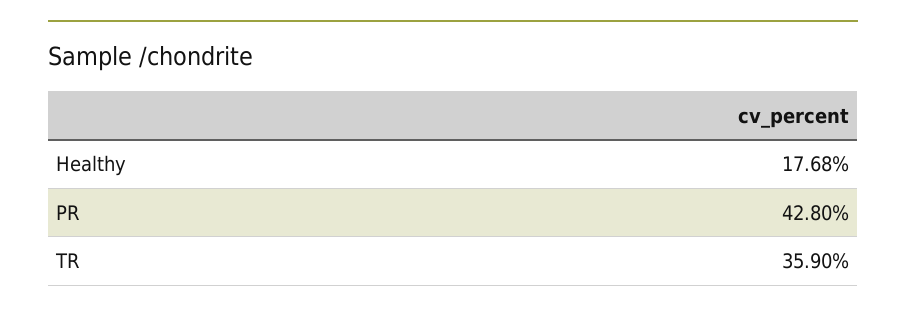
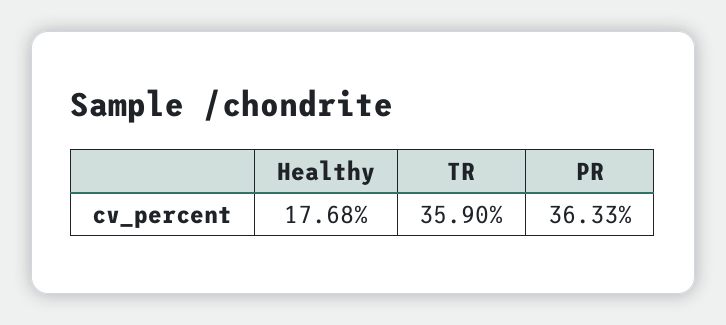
PR: 42.8 -> 36.33

